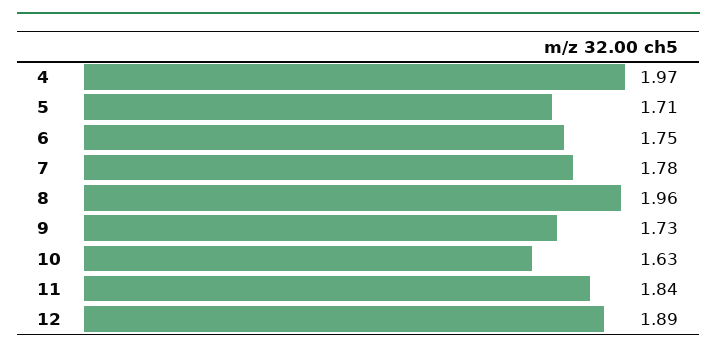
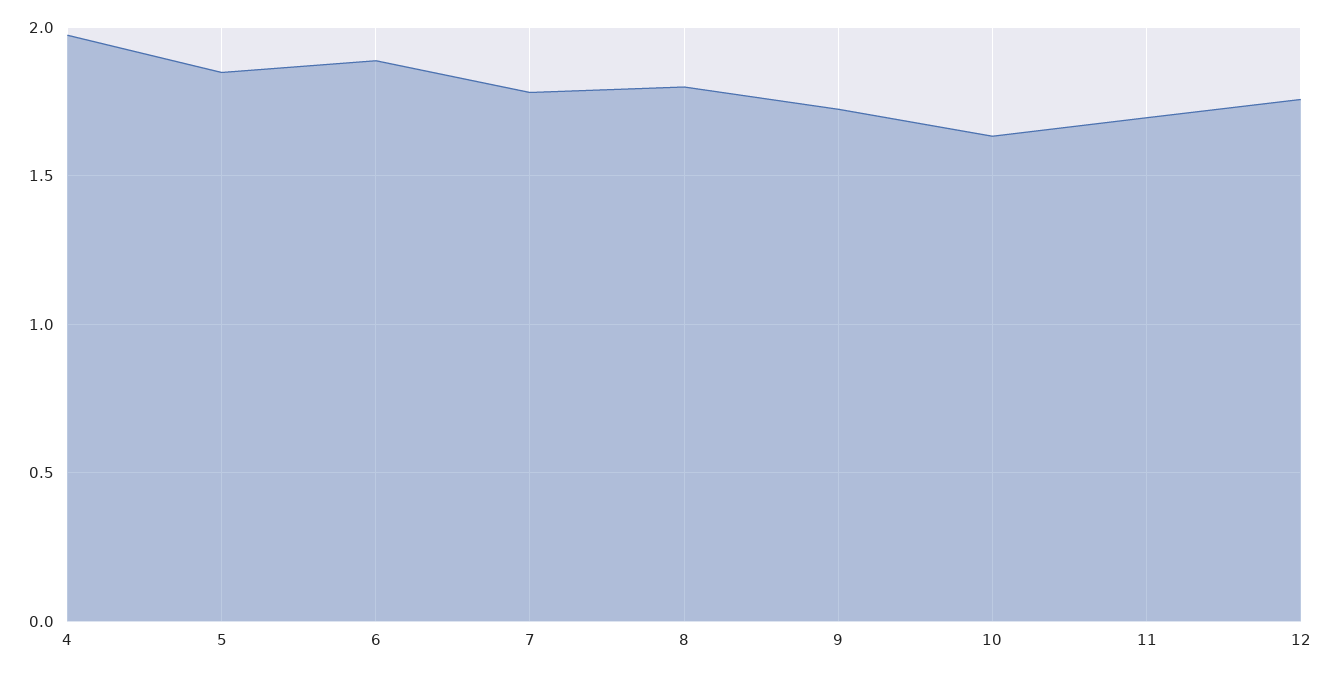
5: 1.71 -> 1.85
6: 1.75 -> 1.9
8: 1.96 -> 1.8
11: 1.84 -> 1.7
12: 1.89 -> 1.75

